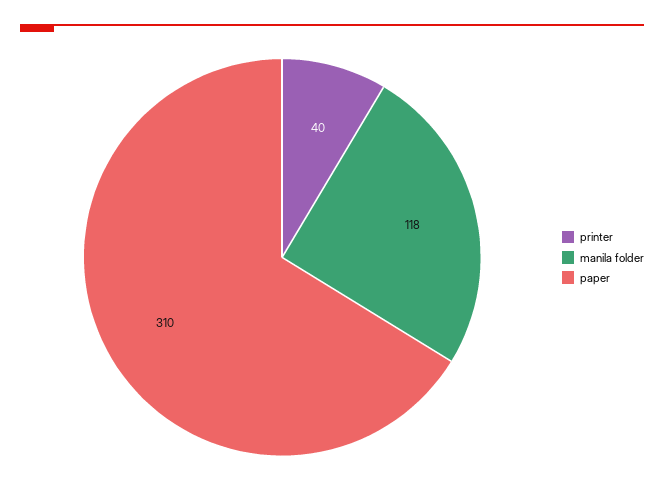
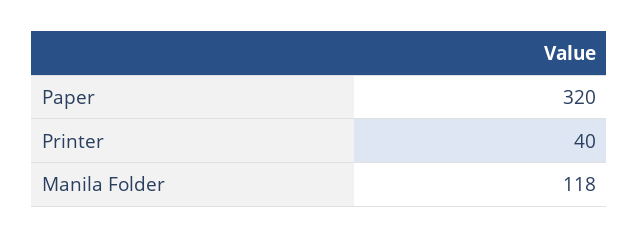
paper: 310 -> 320

